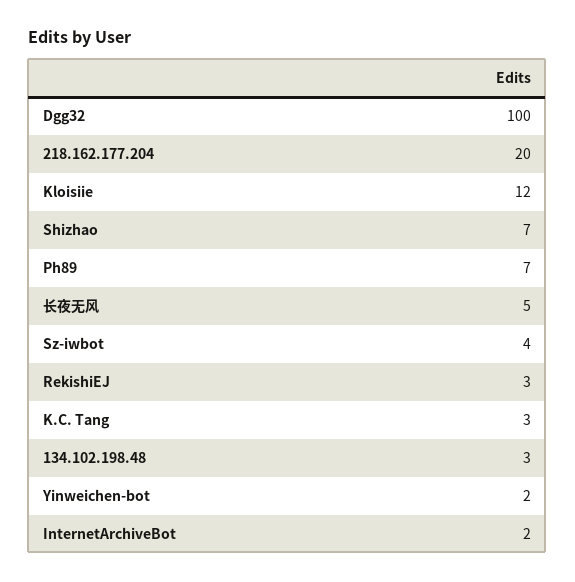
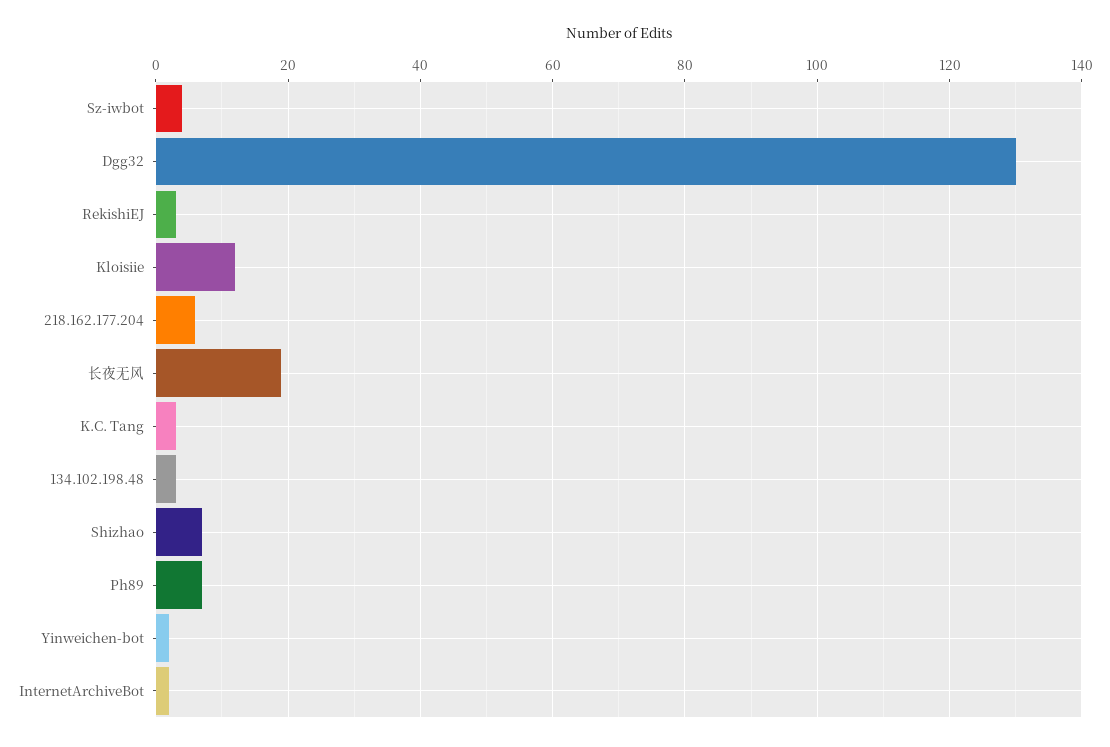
Dgg32: 100 -> 130
218.162.177.204: 20 -> 5
长夜无风: 5 -> 20

